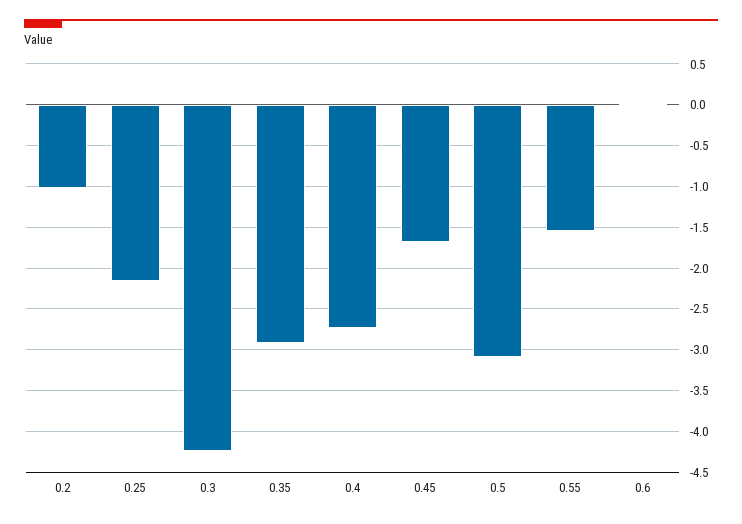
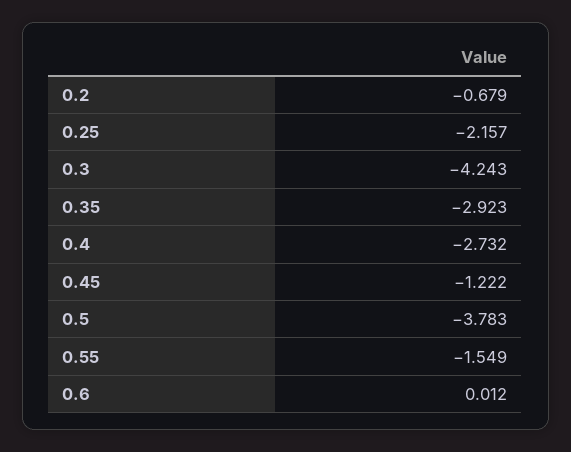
0.2: -1 -> -0.679
0.45: -1.7 -> -1.222
0.5: -3.1 -> -3.783

